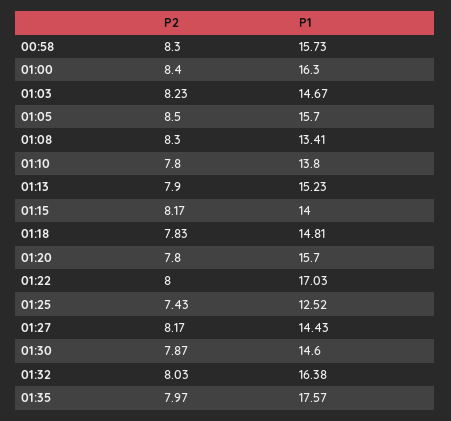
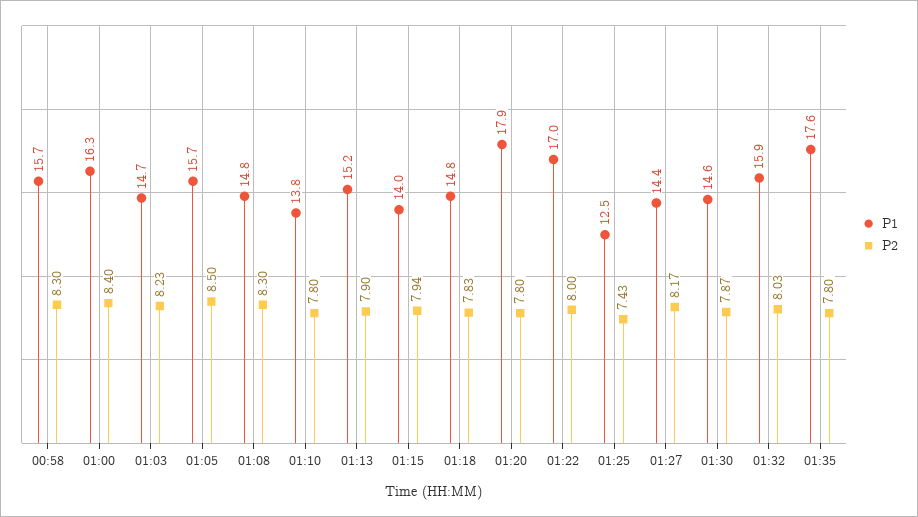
P1, 01:08: 13.41 -> 14.8
P2, 01:15: 8.17 -> 7.94
P1, 01:20: 15.7 -> 17.9
P1, 01:32: 16.38 -> 15.9
P2, 01:35: 7.97 -> 7.8

